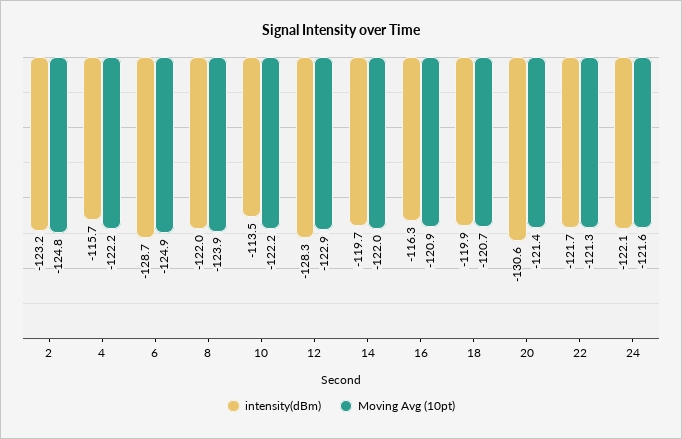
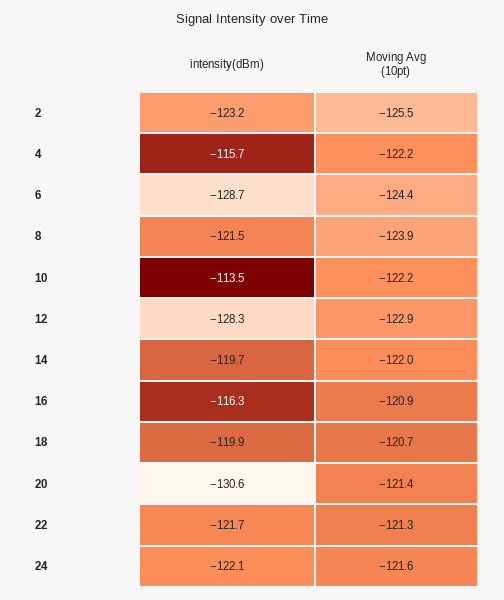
Moving Avg (10pt), 2: -124.8 -> -125.5
Moving Avg (10pt), 6: -124.9 -> -124.4
intensity(dBm), 8: -122 -> -121.5

